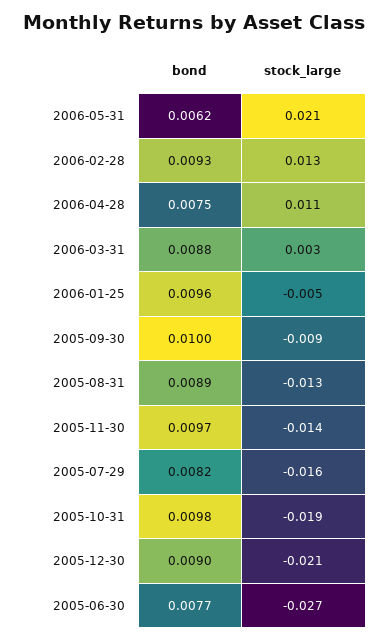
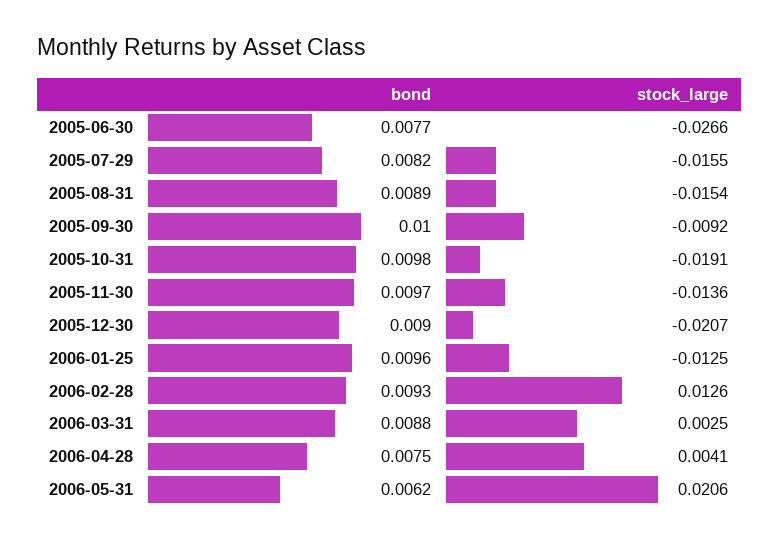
stock_large, 2006-04-28: 0.011 -> 0.0041
stock_large, 2006-01-25: -0.005 -> -0.0125
stock_large, 2005-08-31: -0.013 -> -0.0154

